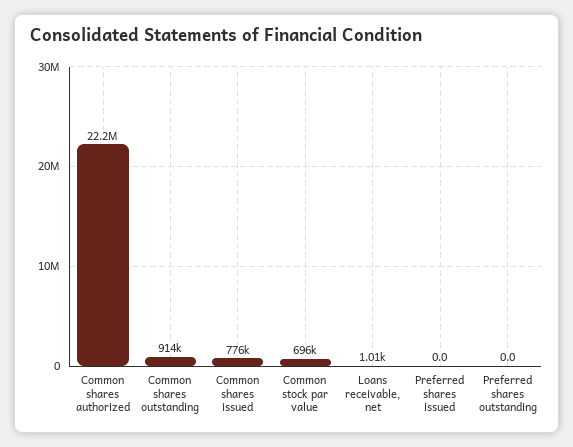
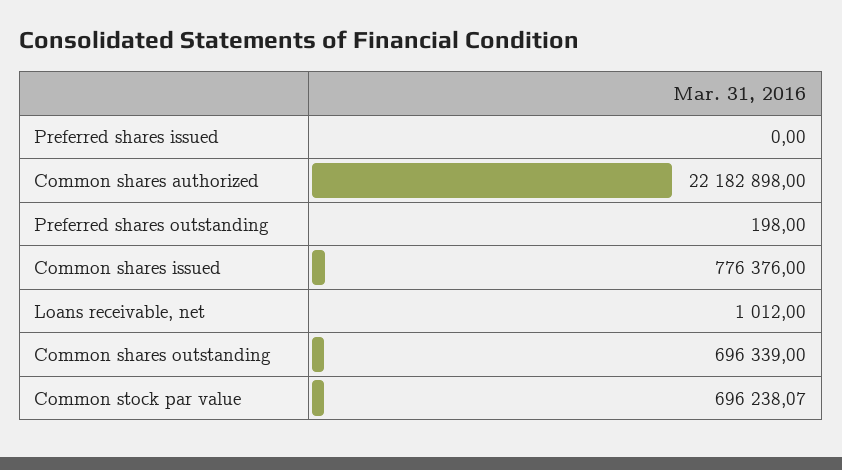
Common shares outstanding: 914000 -> 696339
Preferred shares outstanding: 0 -> 198

